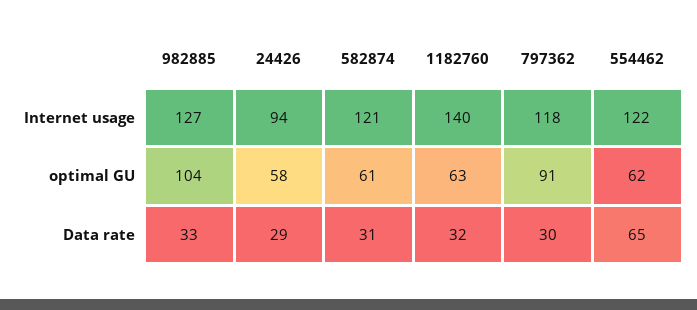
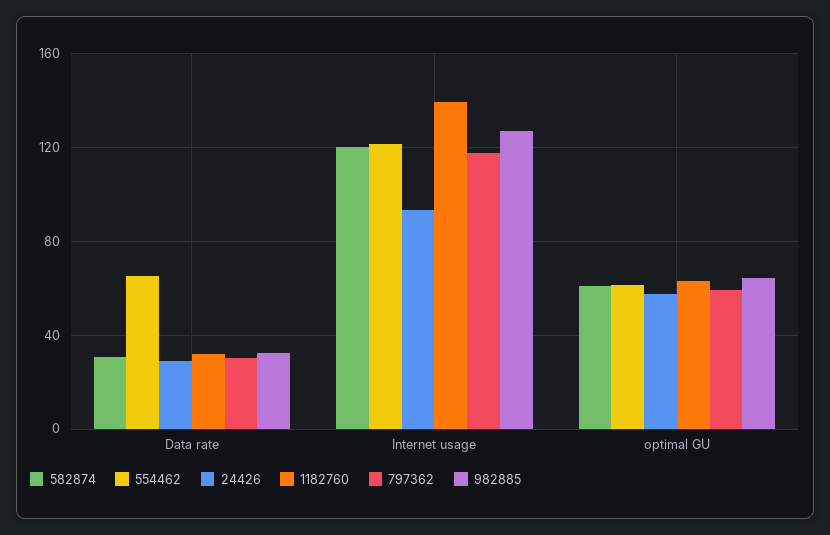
982885, optimal GU: 104 -> 65
797362, optimal GU: 91 -> 60

